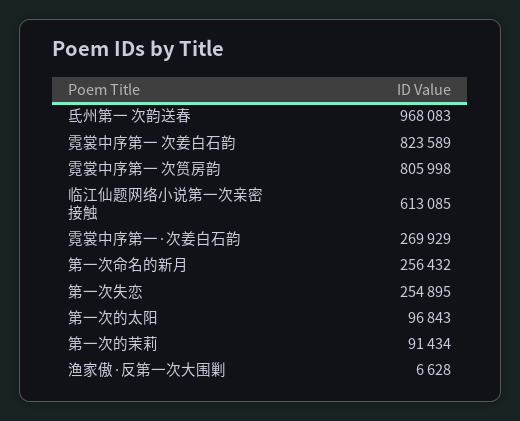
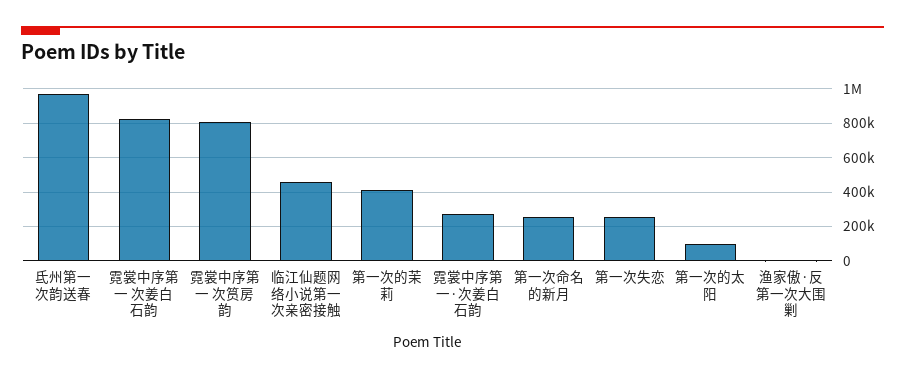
临江仙题网络小说第一次亲密接触: 613085 -> 450000
第一次的茉莉: 91434 -> 400000

